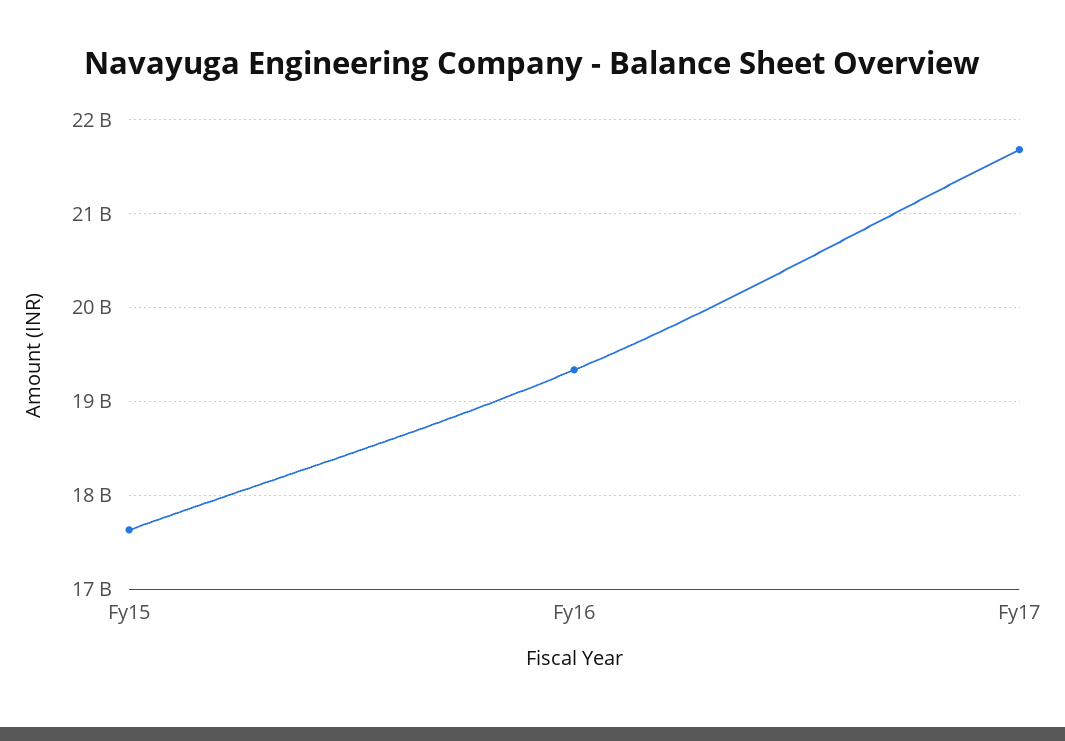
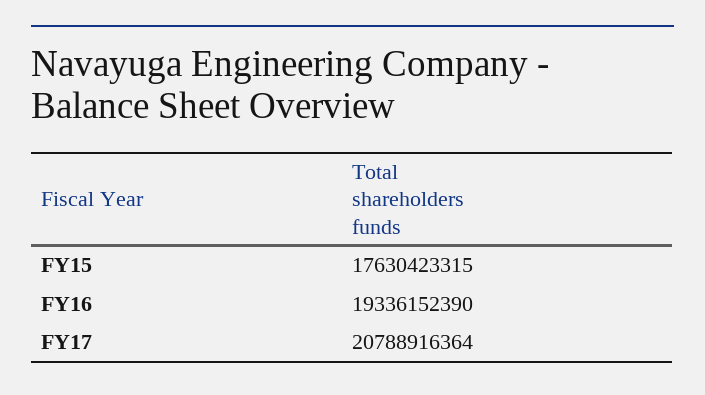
Fy17: 21700000000 -> 20788916364

